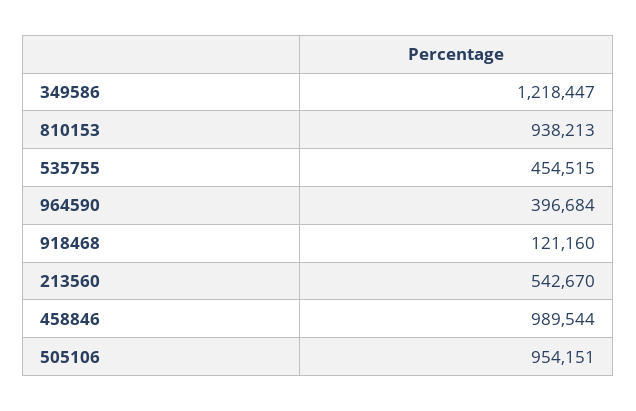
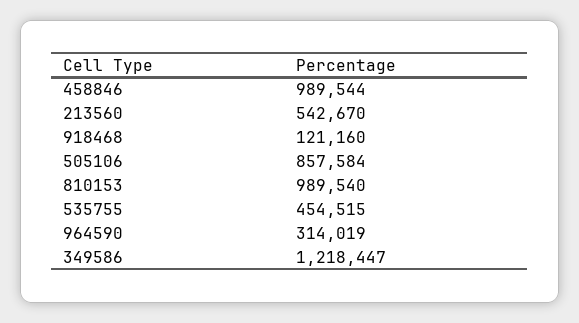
810153: 938213 -> 989540
964590: 396684 -> 314019
505106: 954151 -> 857584

